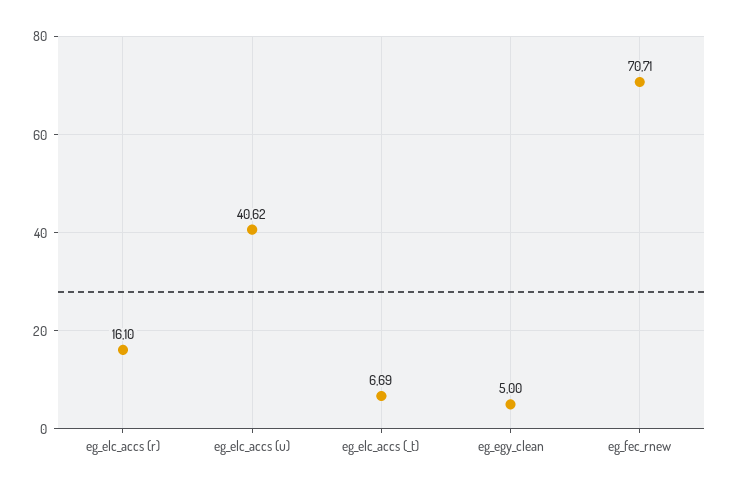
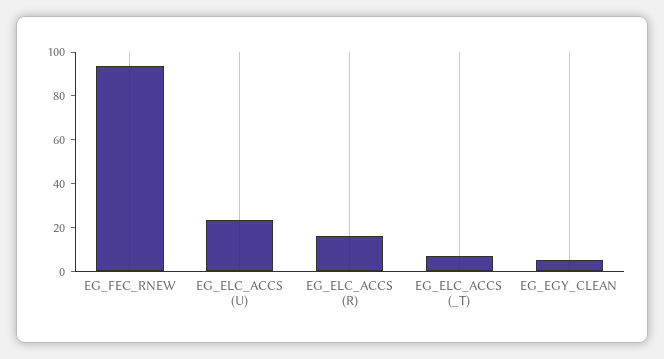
eg_elc_accs (u): 40.62 -> 25
eg_fec_rnew: 70.71 -> 95

